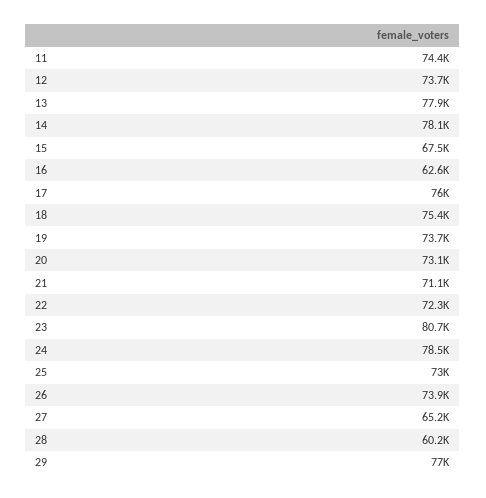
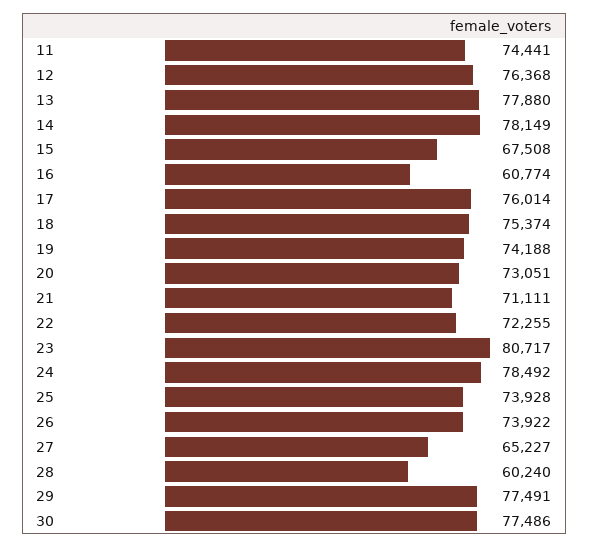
12: 73700 -> 76368
16: 62600 -> 60774
19: 73700 -> 74188
25: 73000 -> 73928
29: 77000 -> 77491
30: none -> 77486

